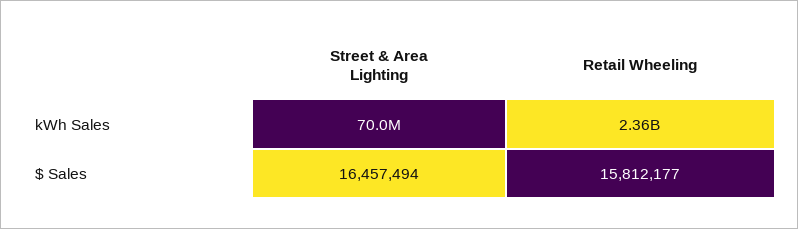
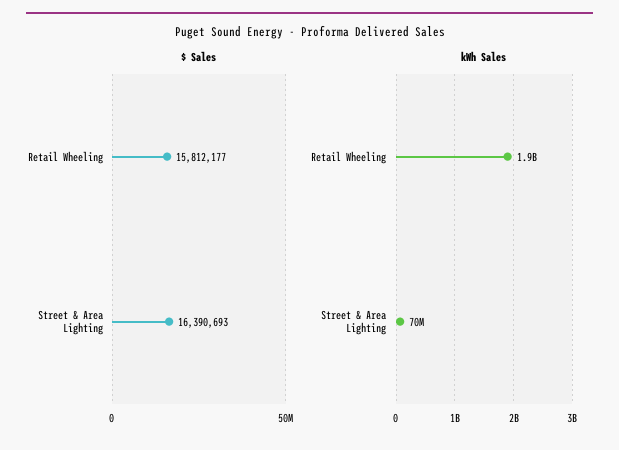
kWh Sales, Retail Wheeling: 2360000000 -> 1900000000
$ Sales, Street & Area Lighting: 16457494 -> 16390693

